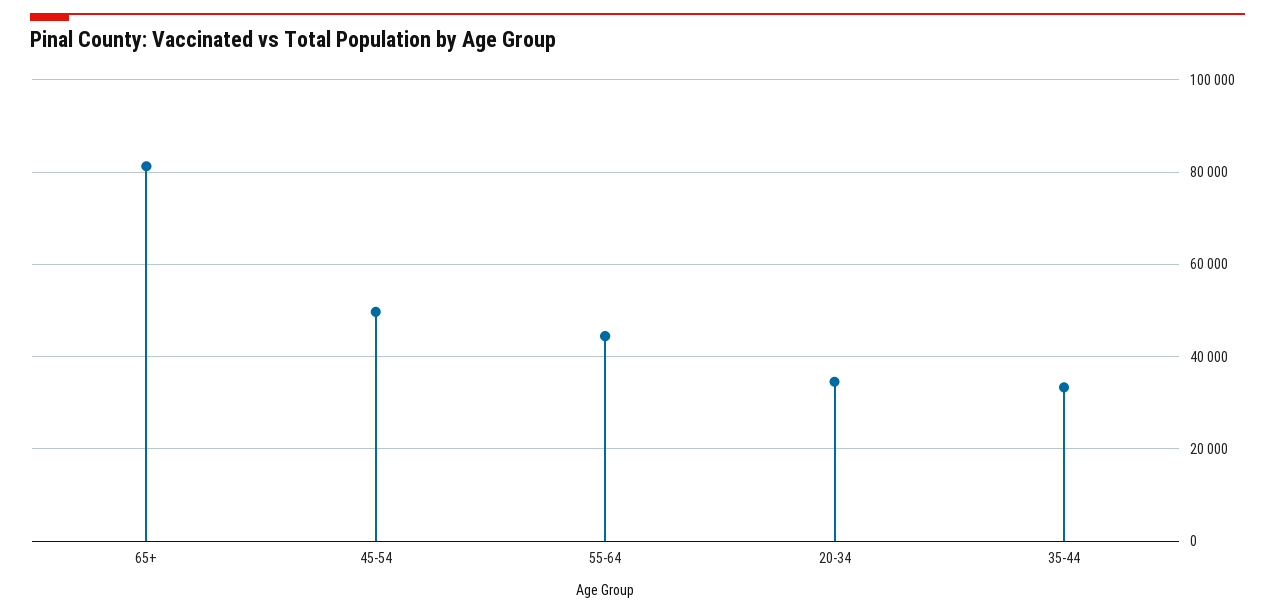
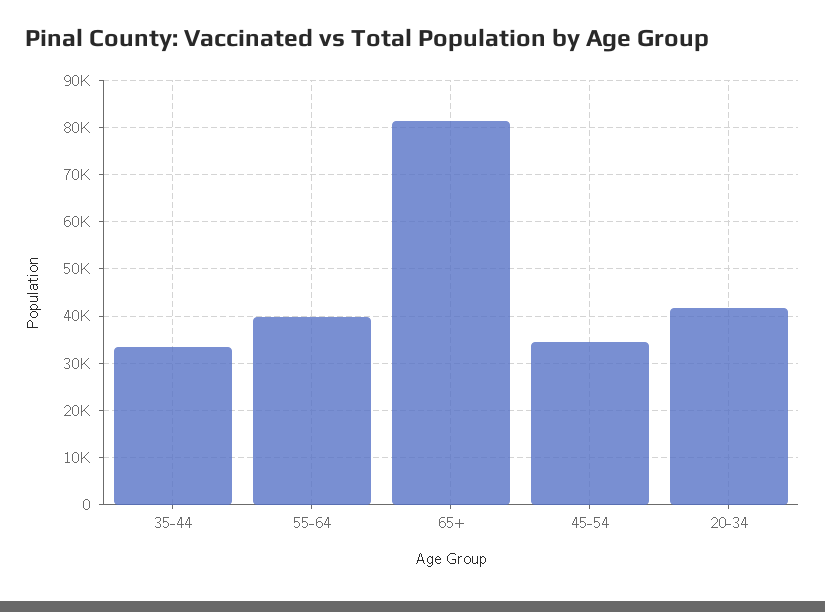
45-54: 50000 -> 34000
55-64: 44000 -> 40000
20-34: 34000 -> 42000

